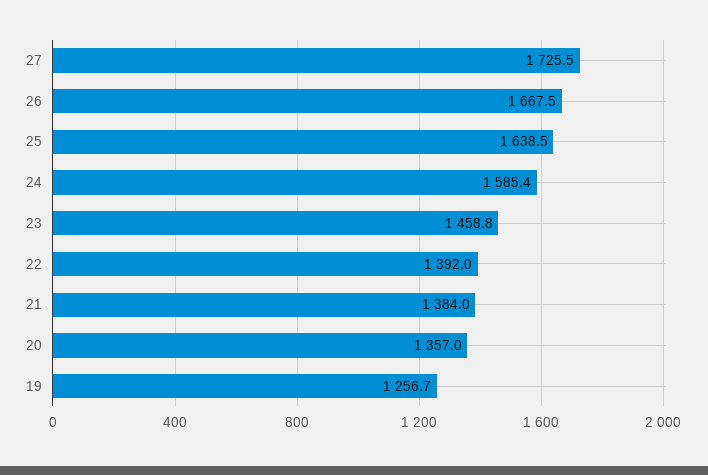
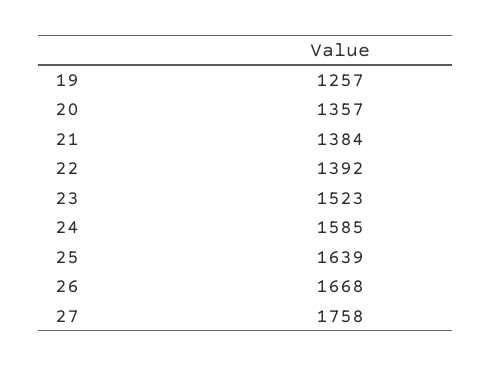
27: 1725.5 -> 1758
23: 1458.8 -> 1523

